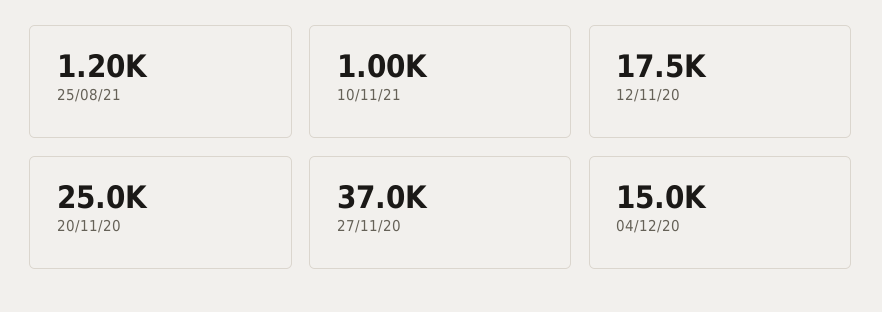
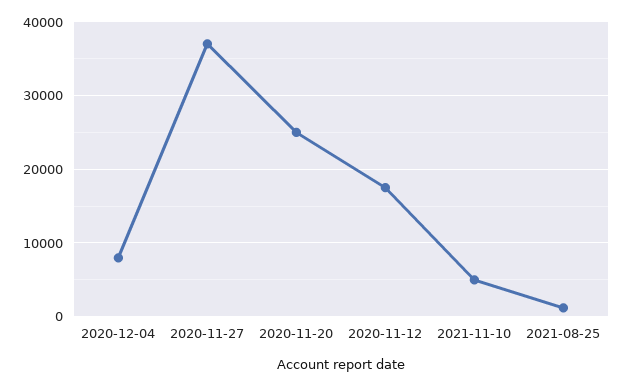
10/11/21: 1000 -> 5000
04/12/20: 15000 -> 8000

